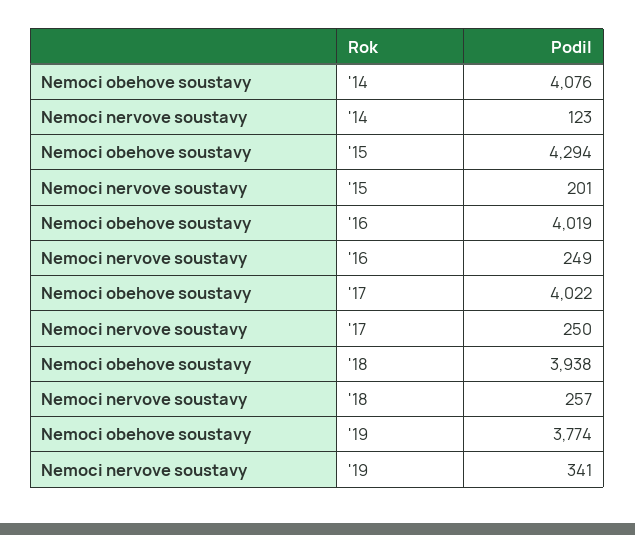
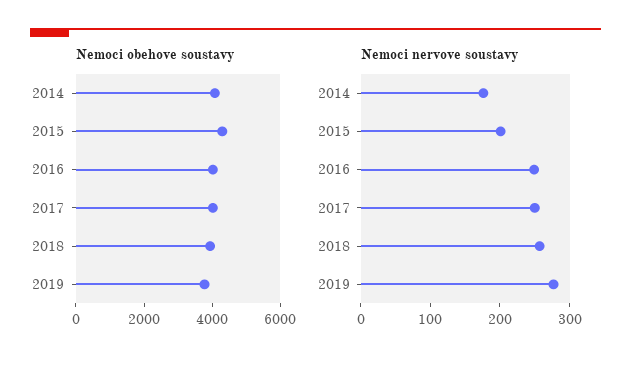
Nemoci nervove soustavy, '14: 123 -> 180
Nemoci nervove soustavy, '19: 341 -> 280

